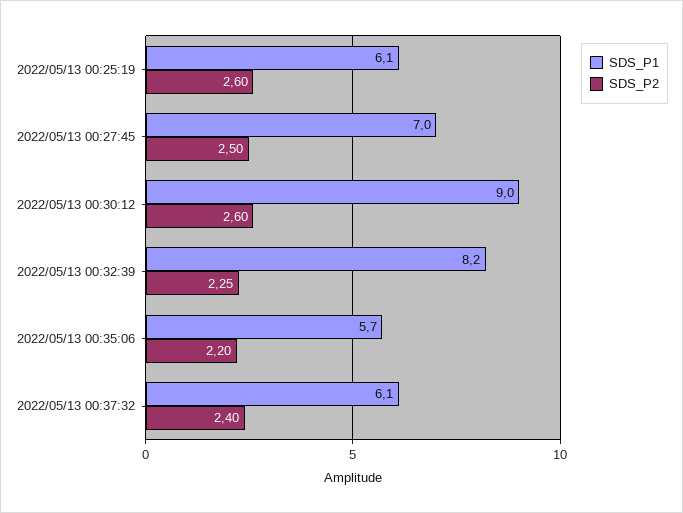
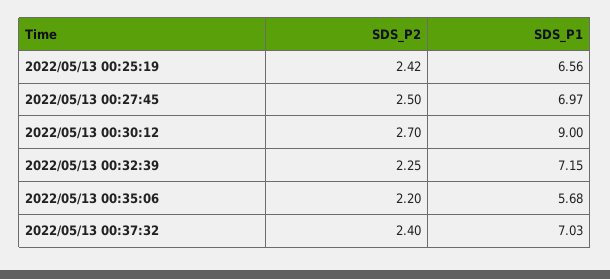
SDS_P1, 2022/05/13 00:25:19: 6.1 -> 6.56
SDS_P2, 2022/05/13 00:25:19: 2.6 -> 2.42
SDS_P2, 2022/05/13 00:30:12: 2.6 -> 2.7
SDS_P1, 2022/05/13 00:32:39: 8.2 -> 7.15
SDS_P1, 2022/05/13 00:37:32: 6.1 -> 7.03

